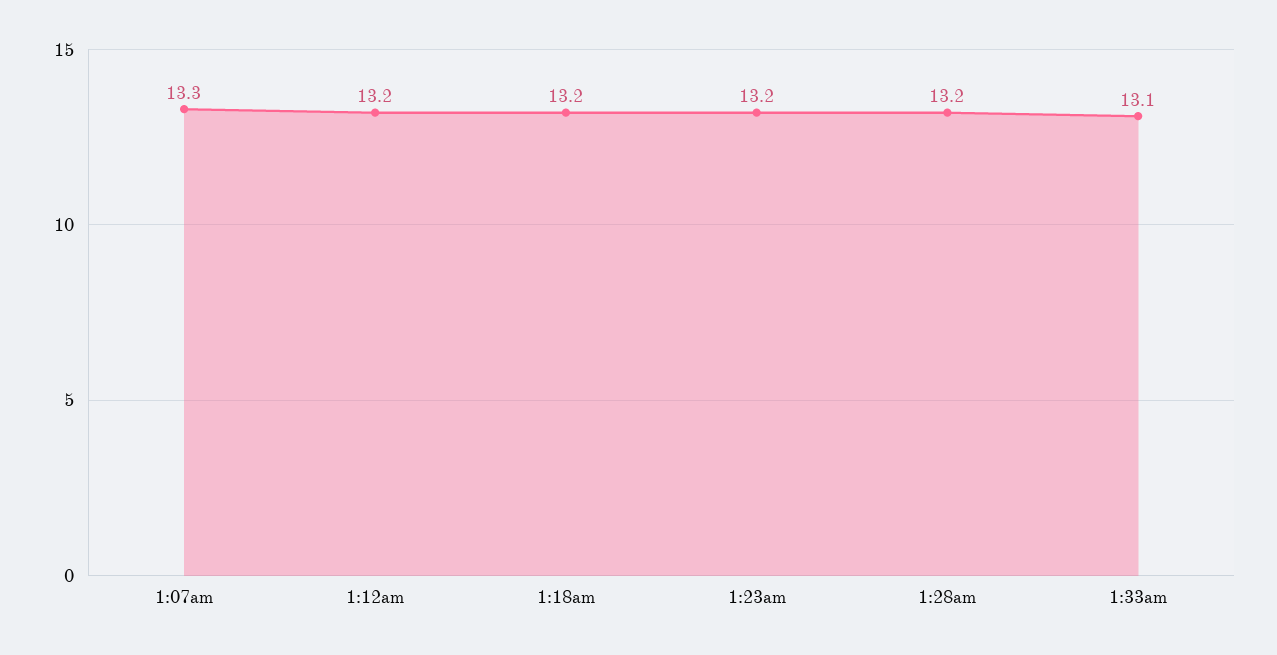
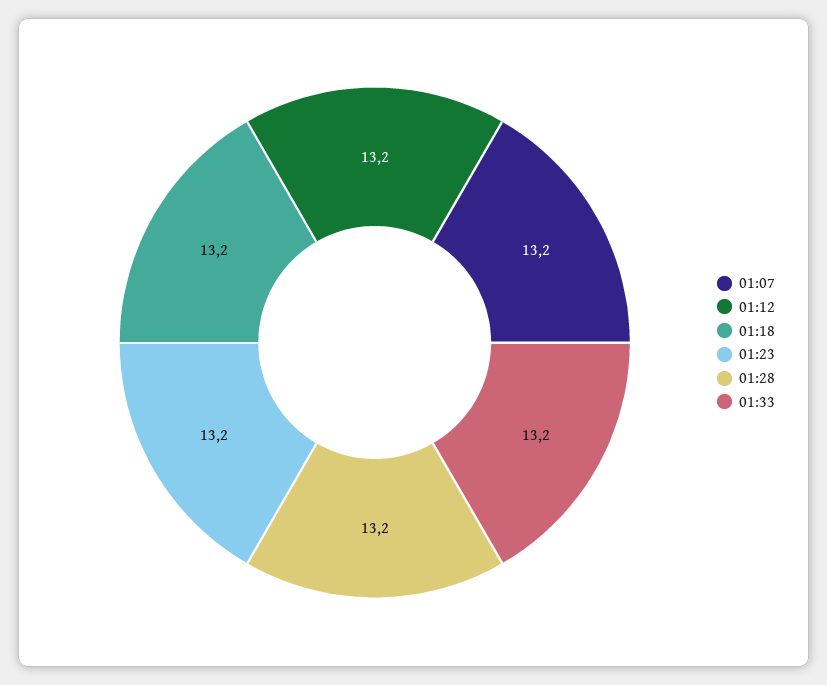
1:07am: 13.3 -> 13.2
1:33am: 13.1 -> 13.2

